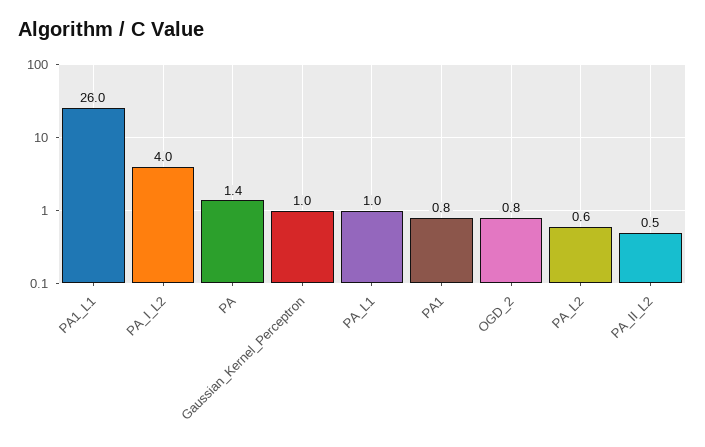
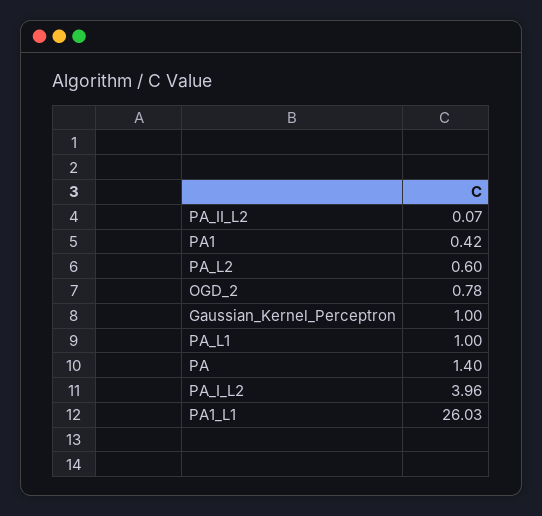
PA1: 0.8 -> 0.42
PA_II_L2: 0.5 -> 0.07

